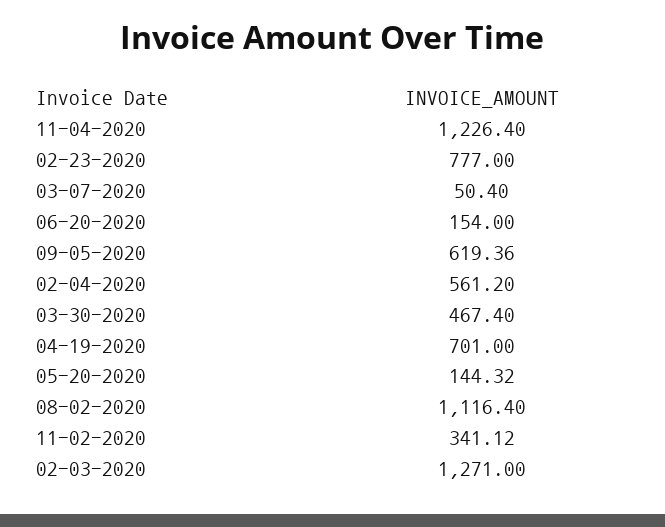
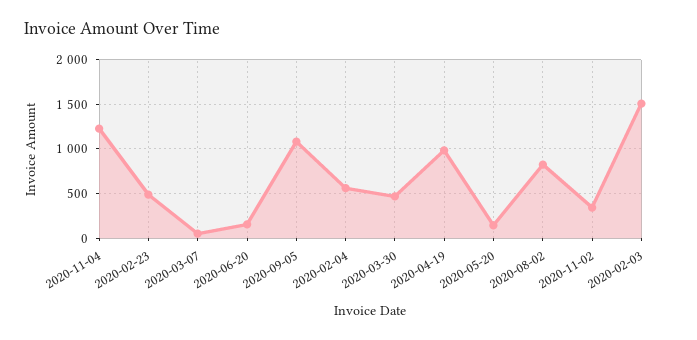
02-23-2020: 777 -> 500
09-05-2020: 619.36 -> 1100
04-19-2020: 701 -> 1000
08-02-2020: 1116.4 -> 800
02-03-2020: 1271 -> 1500

